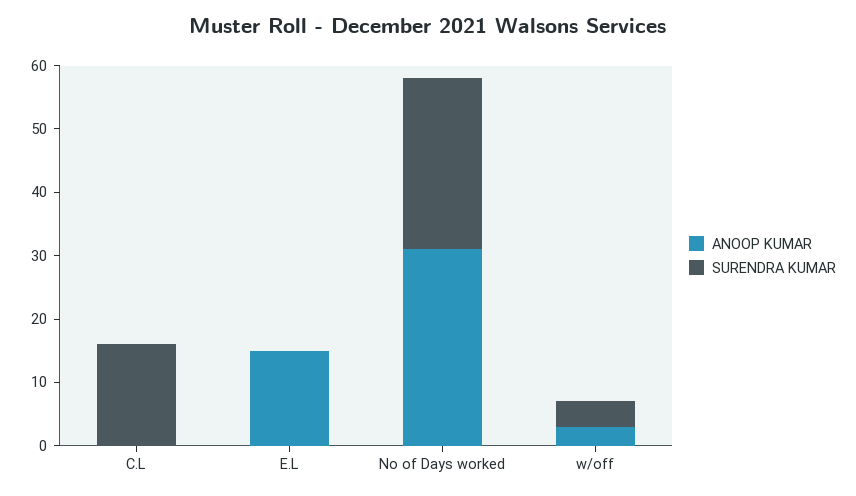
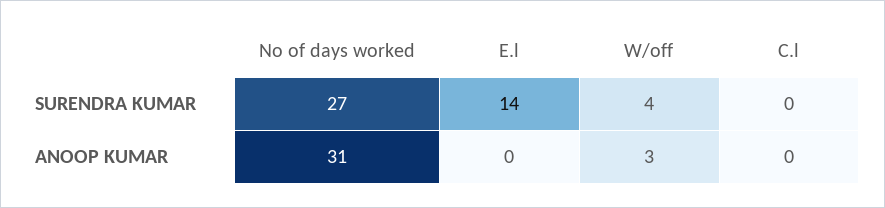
SURENDRA KUMAR, C.L: 15 -> 0
ANOOP KUMAR, E.L: 15 -> 0
SURENDRA KUMAR, E.L: 0 -> 14

